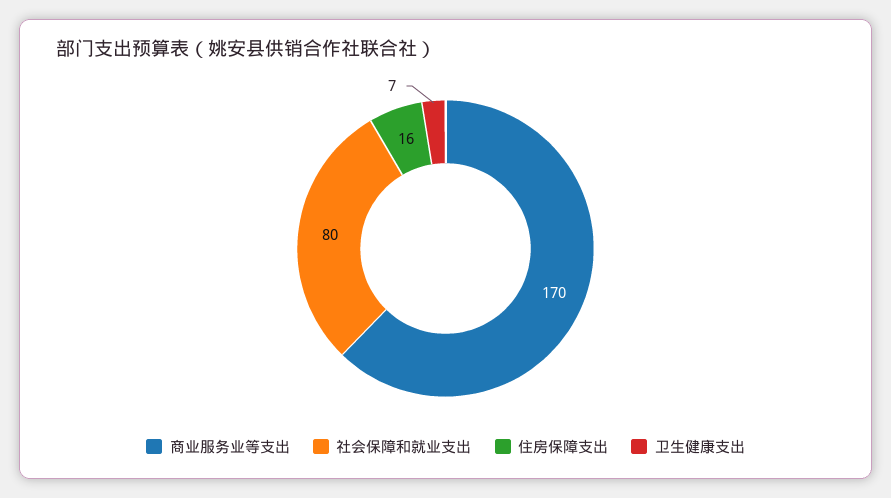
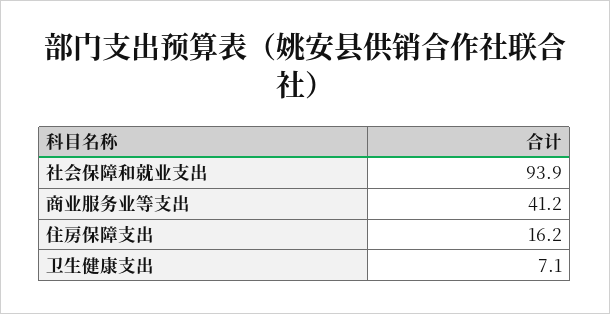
商业服务业等支出: 170 -> 41.2
社会保障和就业支出: 80 -> 93.9

